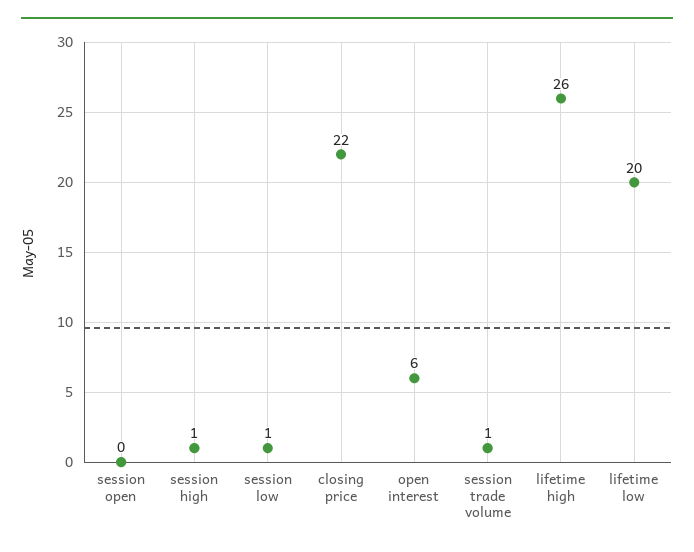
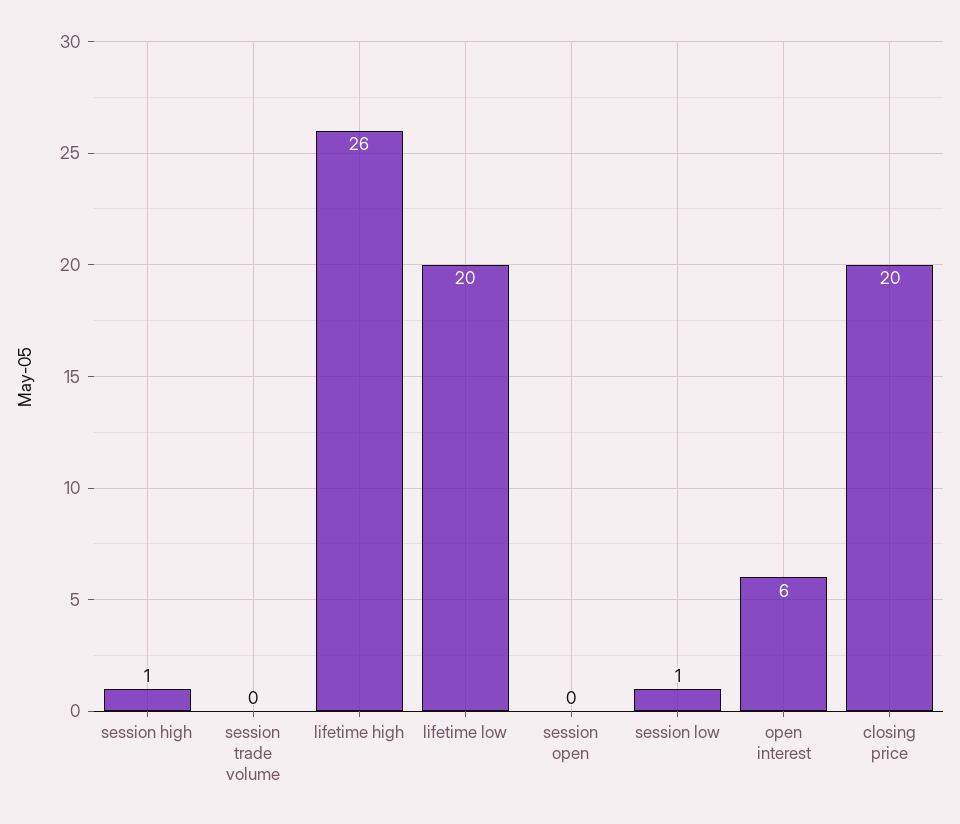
closing price: 22 -> 20
session trade volume: 1 -> 0

